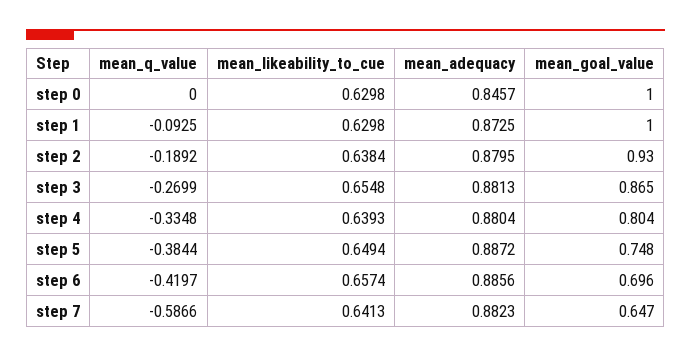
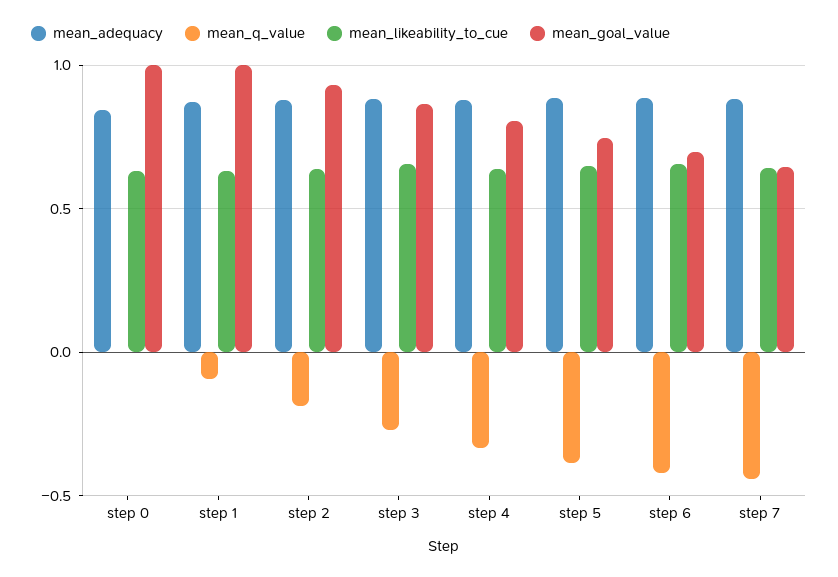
mean_q_value, step 7: -0.5866 -> -0.45

